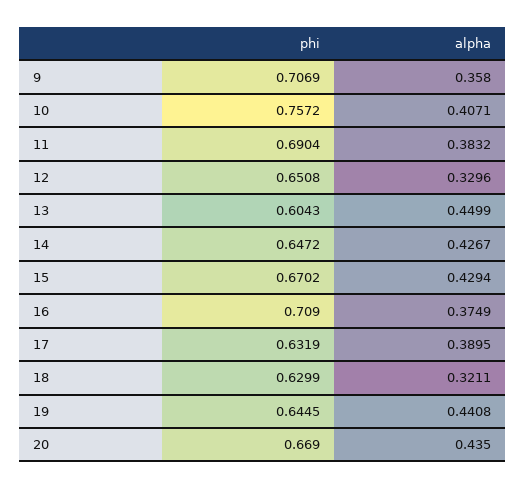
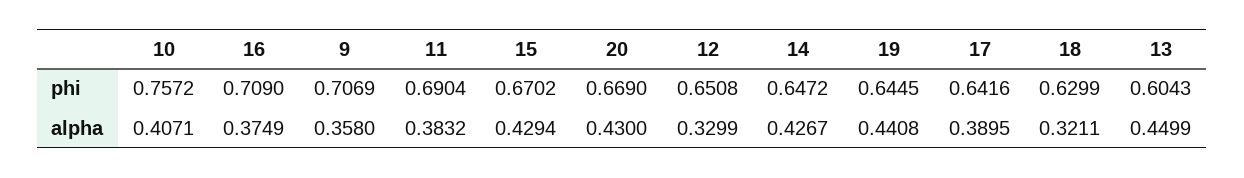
alpha, 12: 0.3296 -> 0.3299
phi, 17: 0.6319 -> 0.6416
alpha, 20: 0.435 -> 0.43

